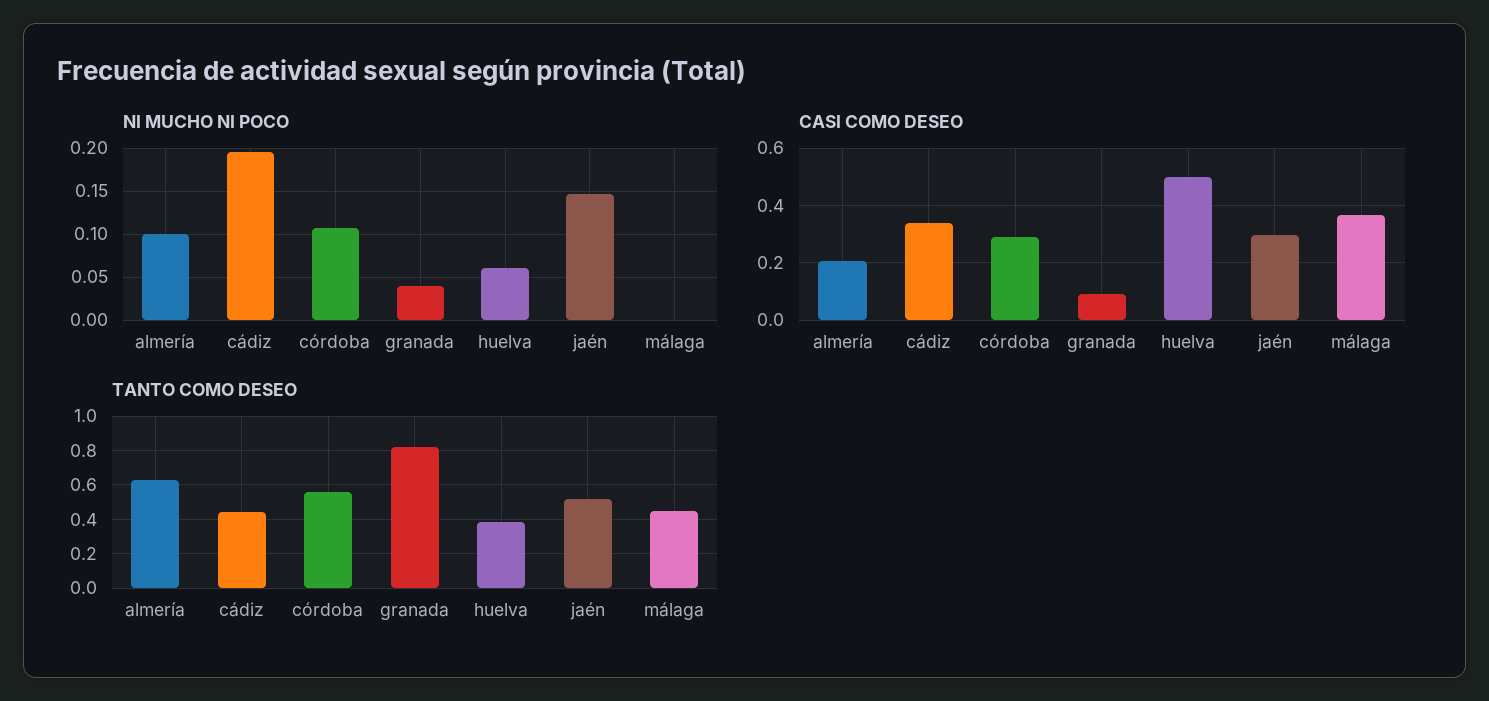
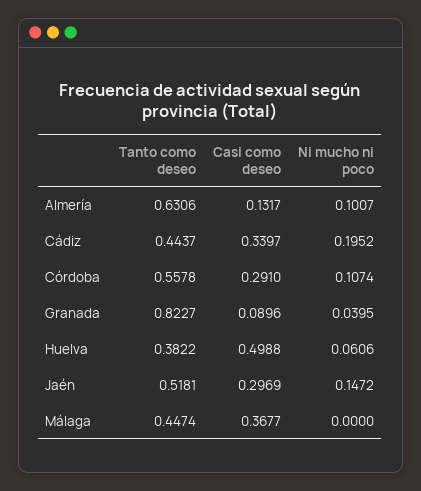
CASI COMO DESEO, almería: 0.2 -> 0.1317

